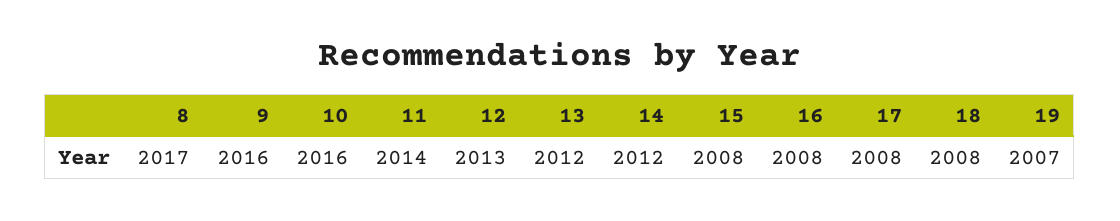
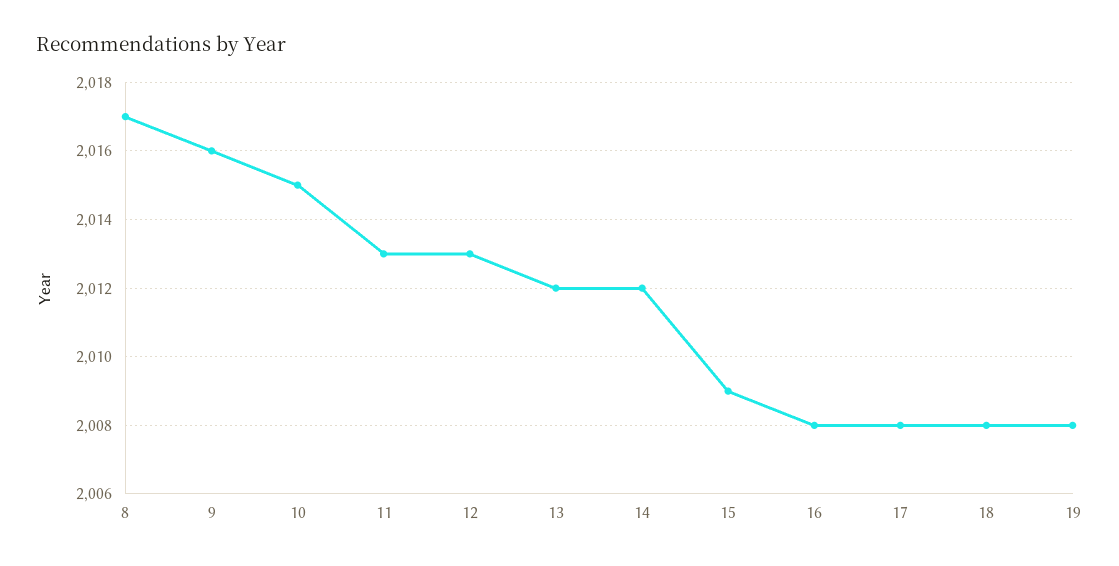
10: 2016 -> 2015
11: 2014 -> 2013
15: 2008 -> 2009
19: 2007 -> 2008

